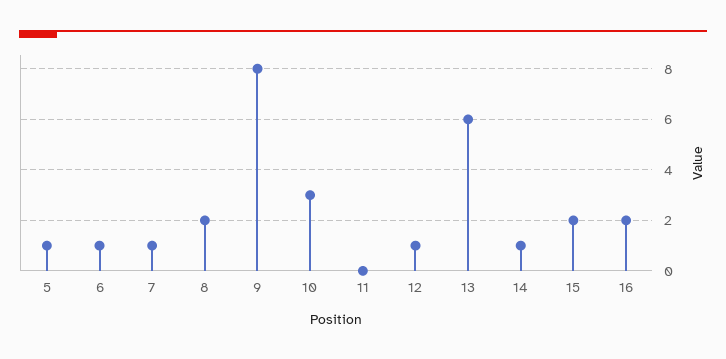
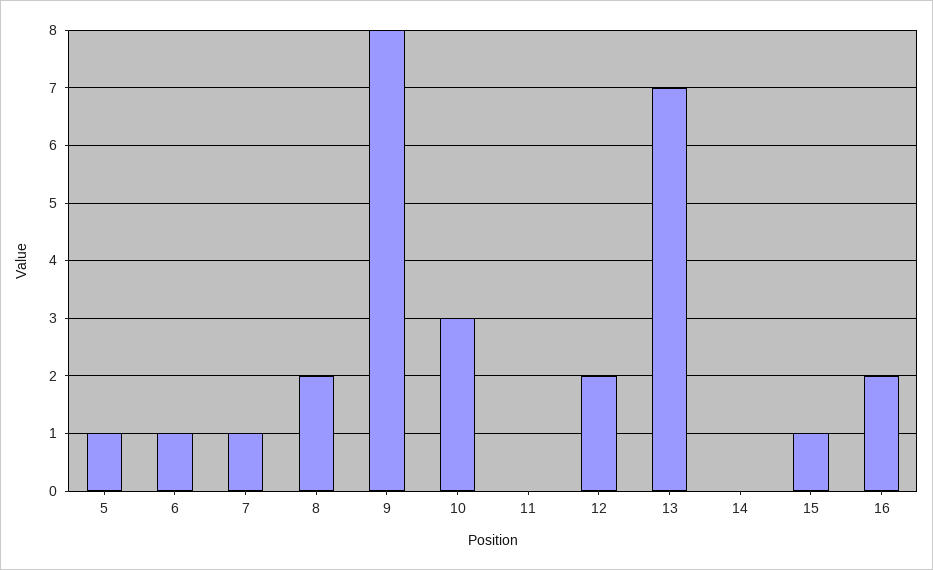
12: 1 -> 2
13: 6 -> 7
14: 1 -> 0
15: 2 -> 1

